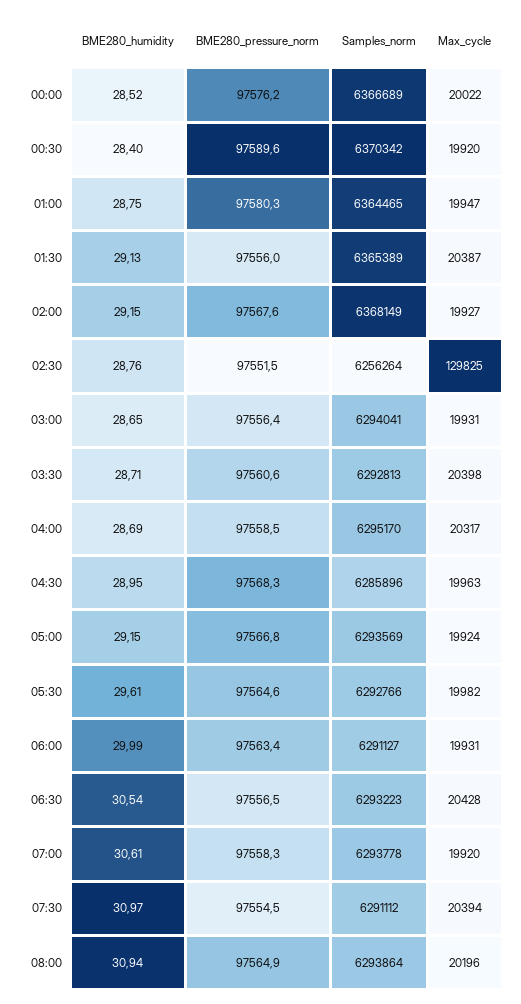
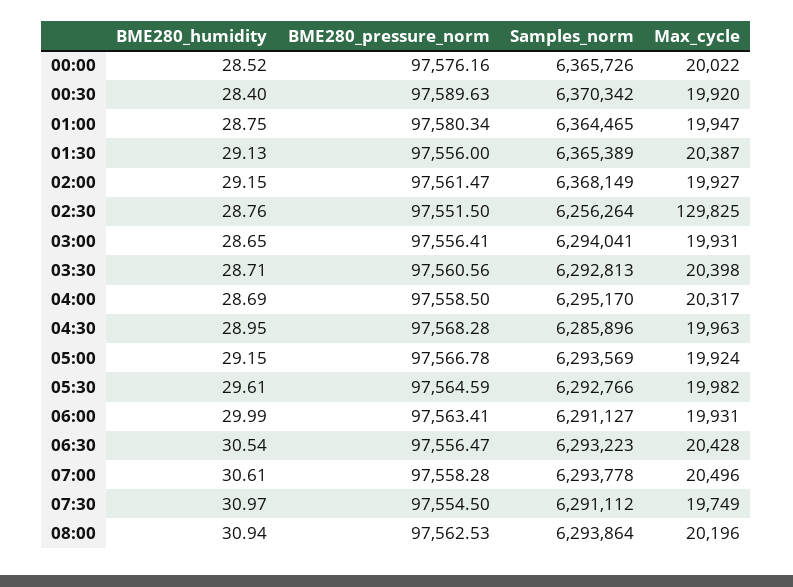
Samples_norm, 00:00: 6366689 -> 6365726
BME280_pressure_norm, 02:00: 97567.6 -> 97561.47
Max_cycle, 07:00: 19920 -> 20496
Max_cycle, 07:30: 20394 -> 19749
BME280_pressure_norm, 08:00: 97564.9 -> 97562.53

